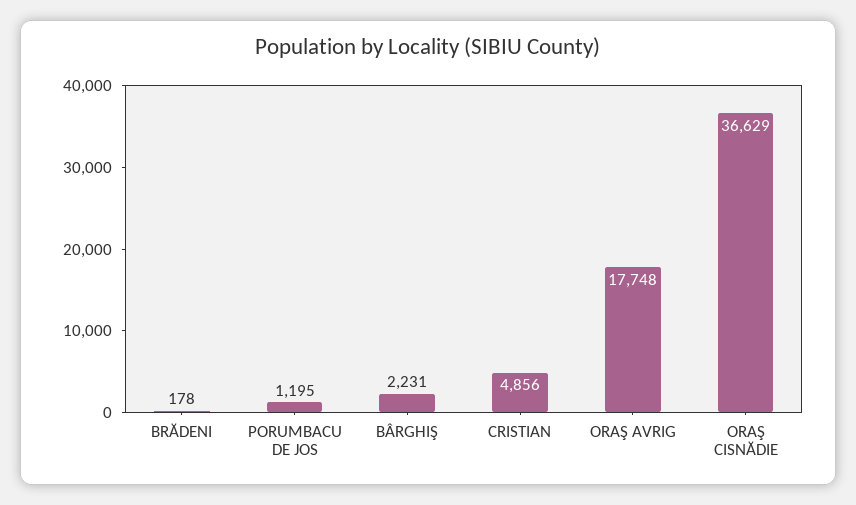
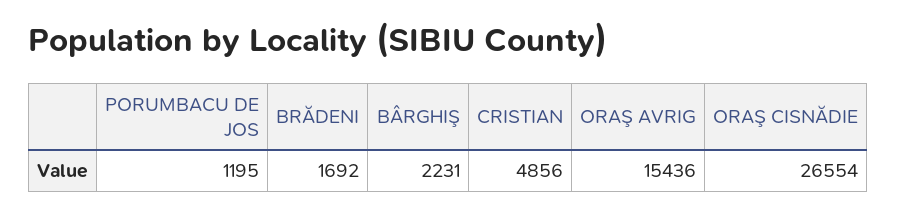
BRĂDENI: 178 -> 1692
ORAŞ AVRIG: 17748 -> 15436
ORAŞ CISNĂDIE: 36629 -> 26554

